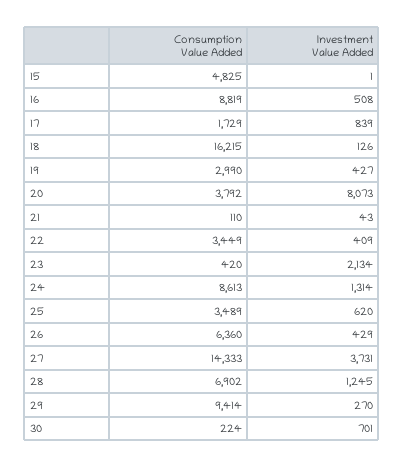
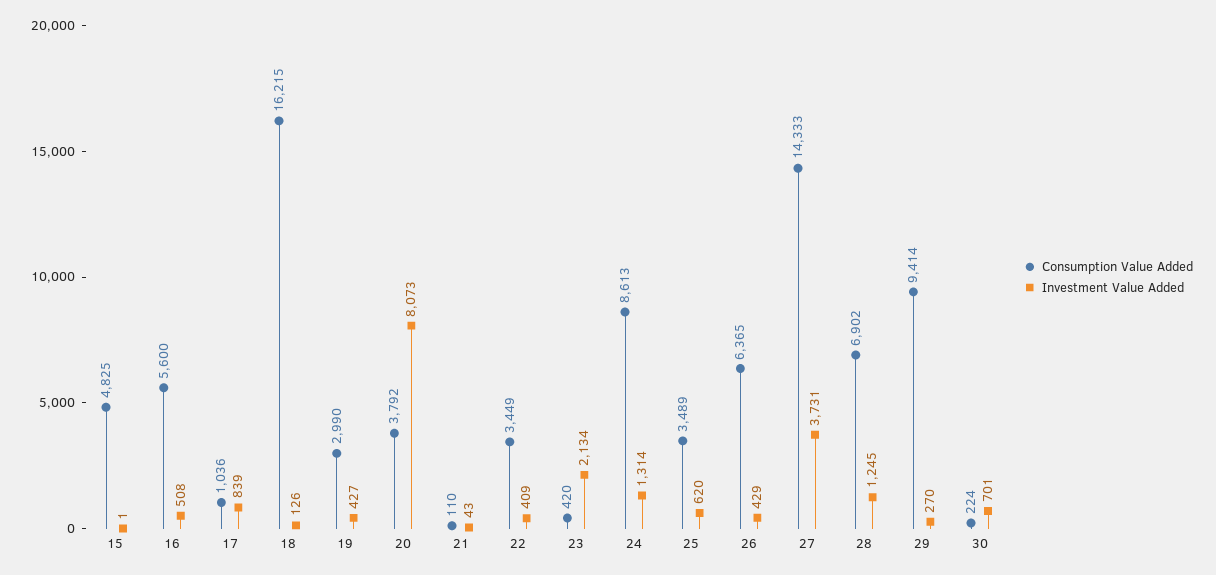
Consumption Value Added, 16: 8819 -> 5600
Consumption Value Added, 17: 1729 -> 1036
Consumption Value Added, 26: 6360 -> 6365

